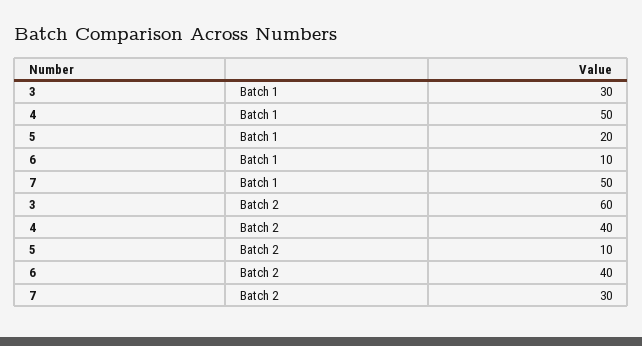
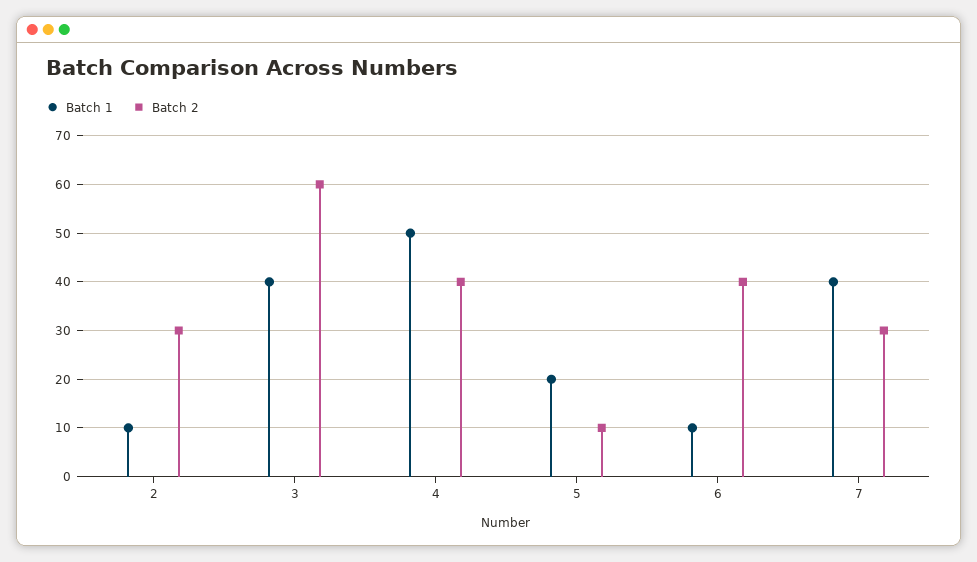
Batch 1, 3: 30 -> 40
Batch 1, 7: 50 -> 40
Batch 1, 2: none -> 10
Batch 2, 2: none -> 30

